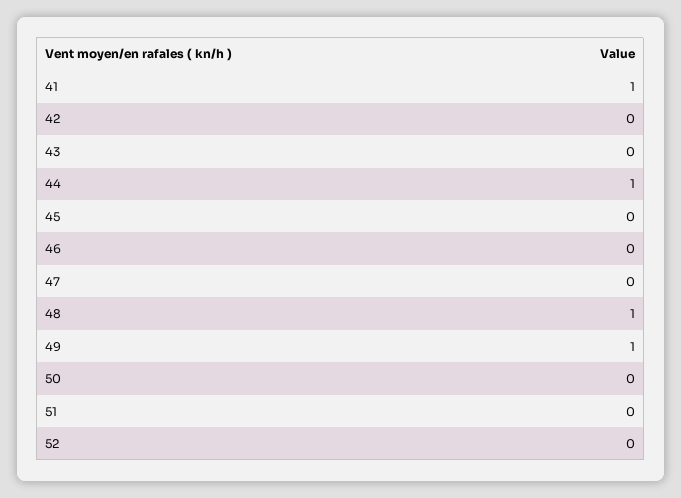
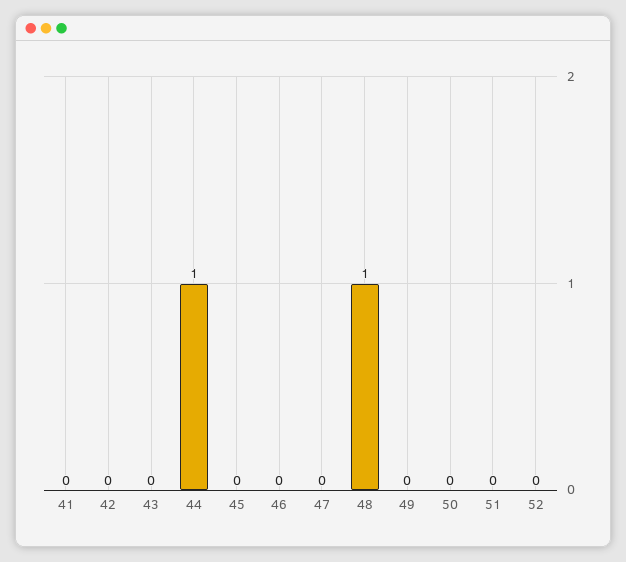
41: 1 -> 0
49: 1 -> 0

